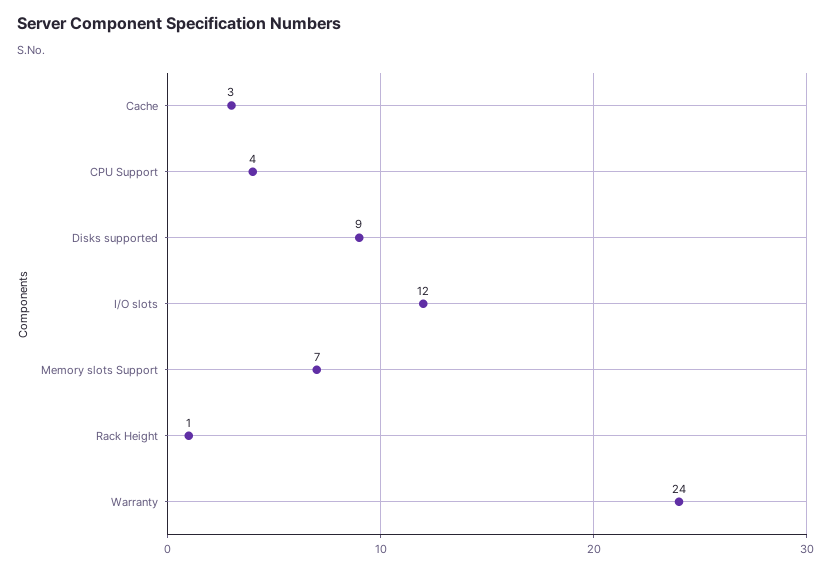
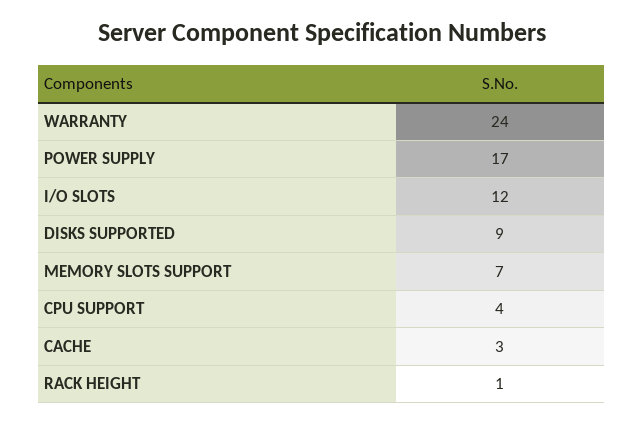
POWER SUPPLY: none -> 17

